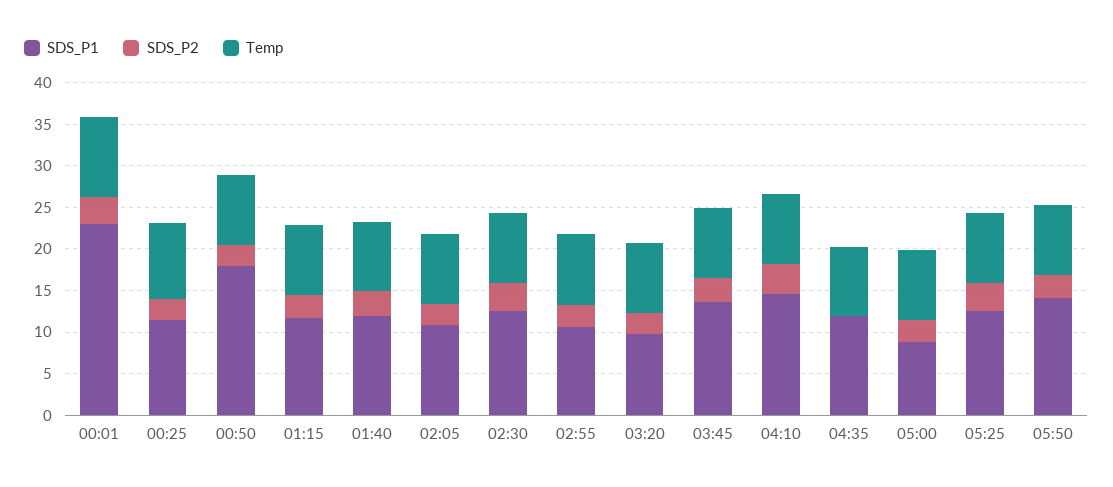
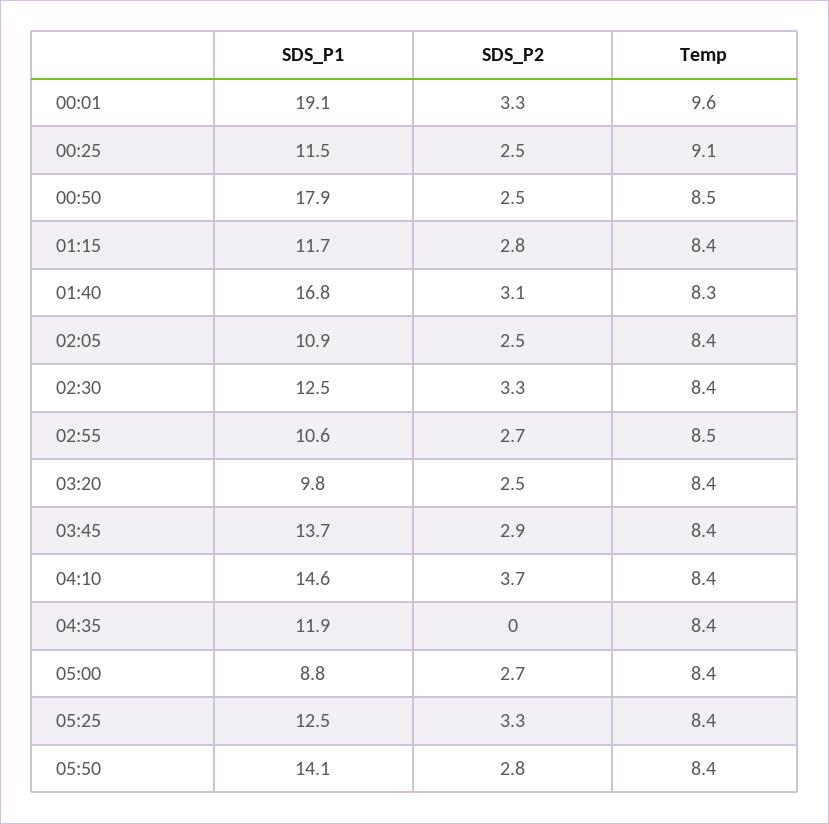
SDS_P1, 00:01: 23 -> 19.1
SDS_P1, 01:40: 12 -> 16.8

